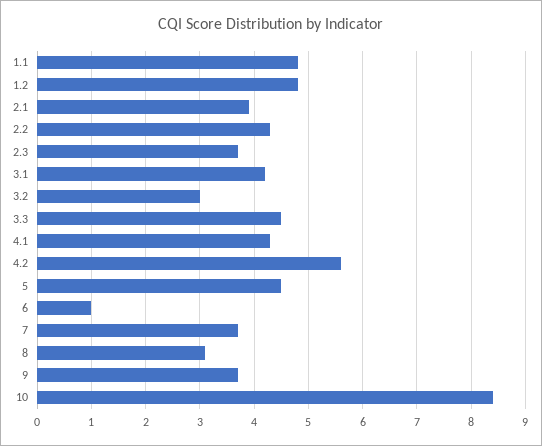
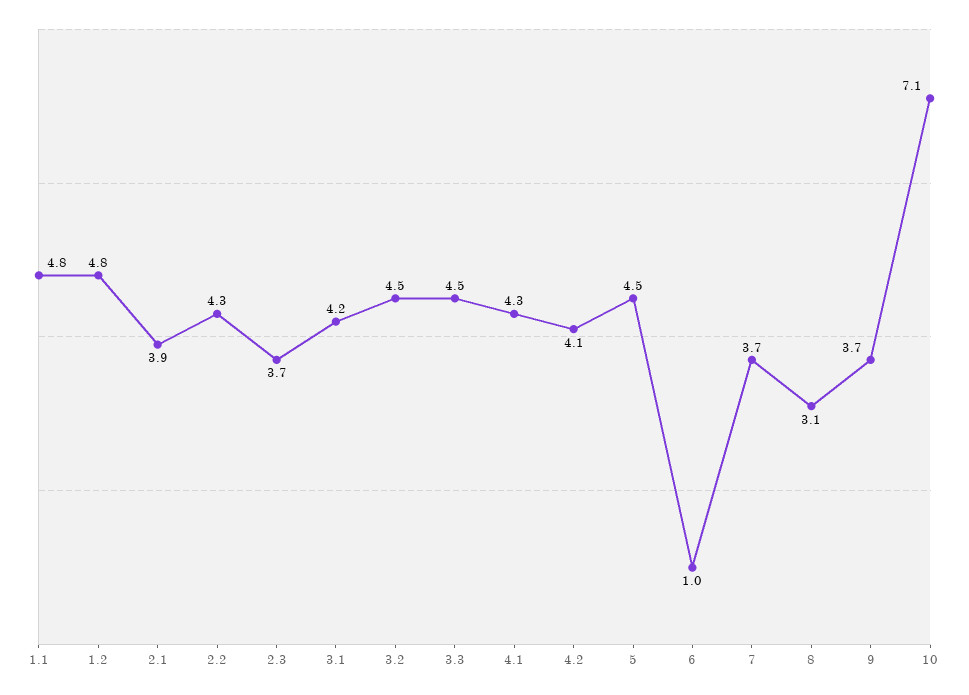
3.2: 3 -> 4.5
4.2: 5.5 -> 4.1
10: 8.5 -> 7.1

